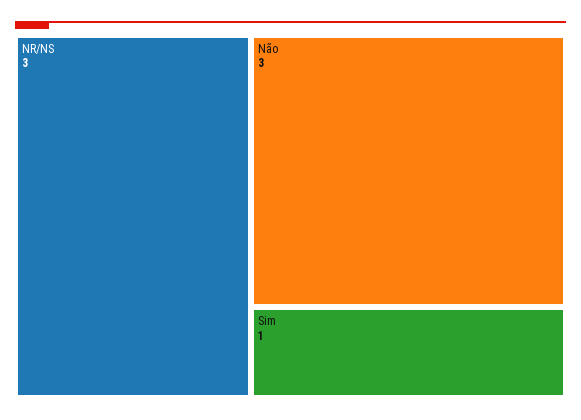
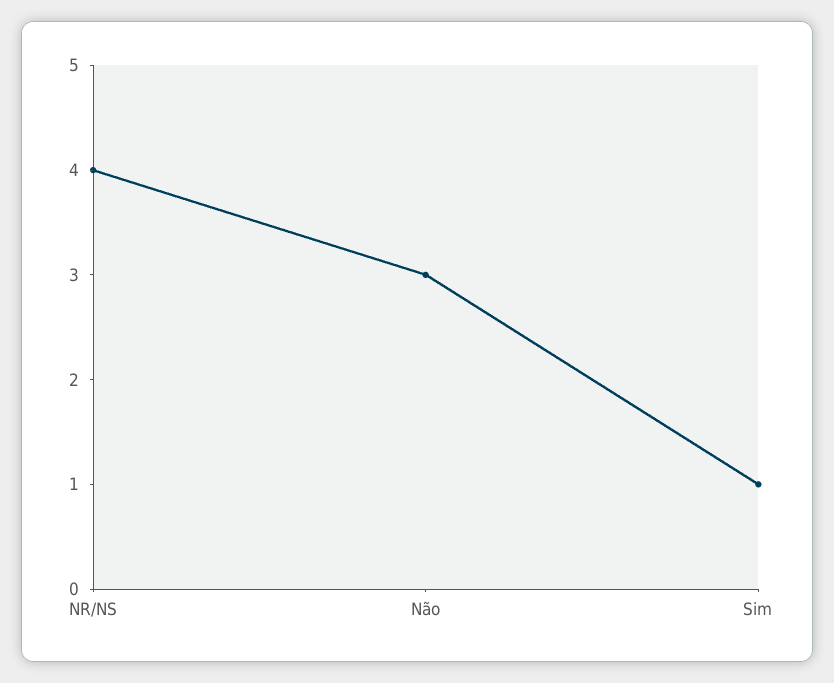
NR/NS: 3 -> 4

